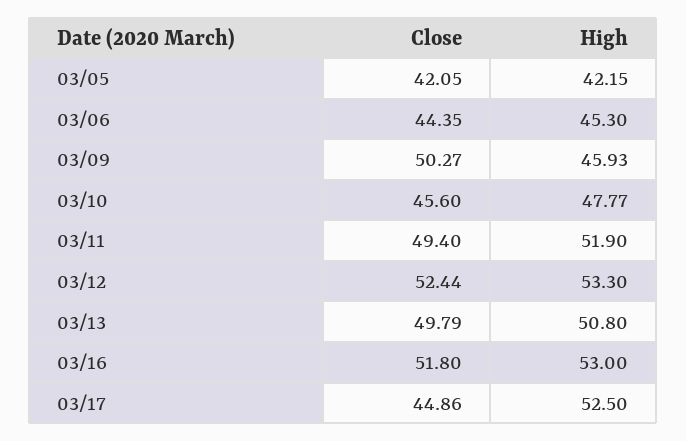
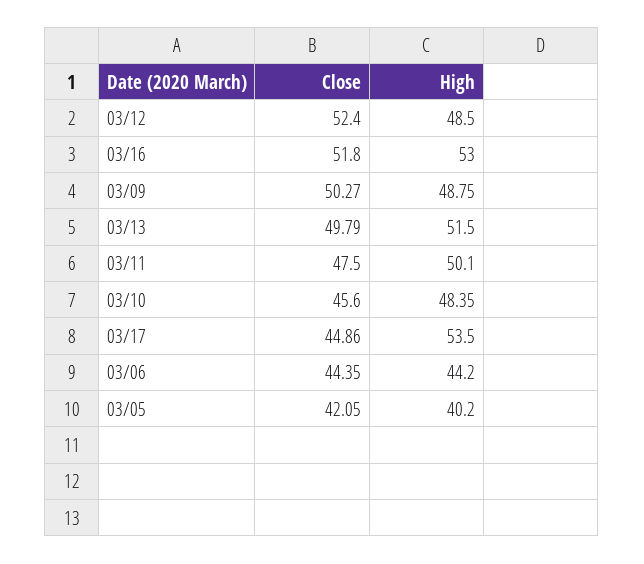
High, 03/05: 42.15 -> 40.2
High, 03/06: 45.3 -> 44.2
High, 03/09: 45.93 -> 48.75
High, 03/10: 47.77 -> 48.35
Close, 03/11: 49.4 -> 47.5
High, 03/11: 51.9 -> 50.1
Close, 03/12: 52.44 -> 52.4
High, 03/12: 53.3 -> 48.5
High, 03/13: 50.8 -> 51.5
High, 03/17: 52.5 -> 53.5

